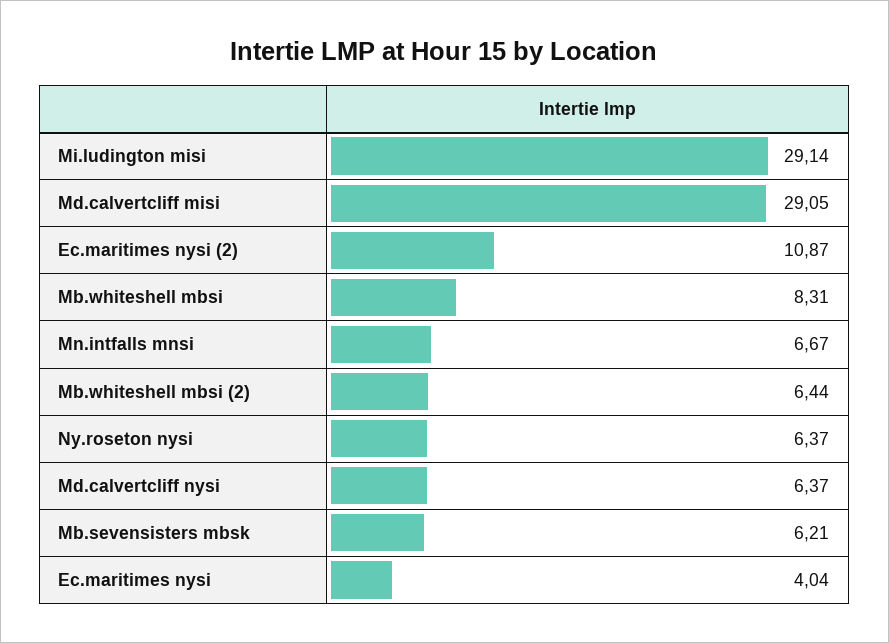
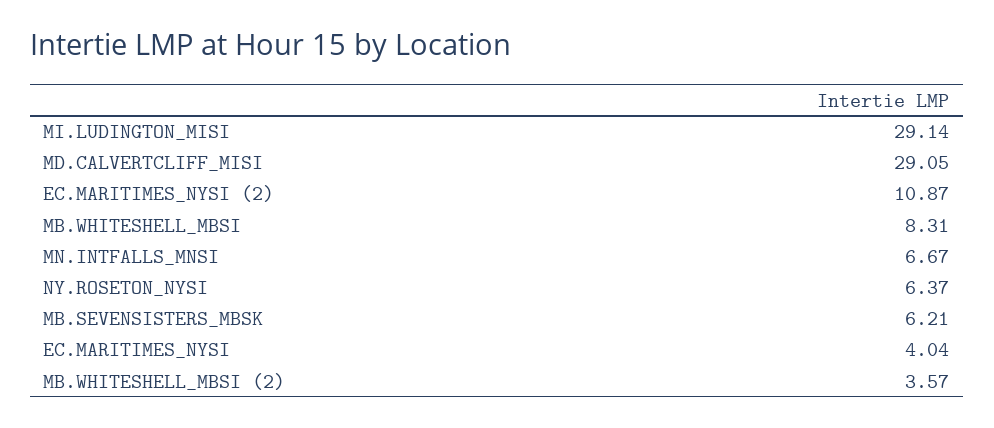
Mb.whiteshell mbsi (2): 6.44 -> 3.57
Md.calvertcliff nysi: 6.37 -> none

